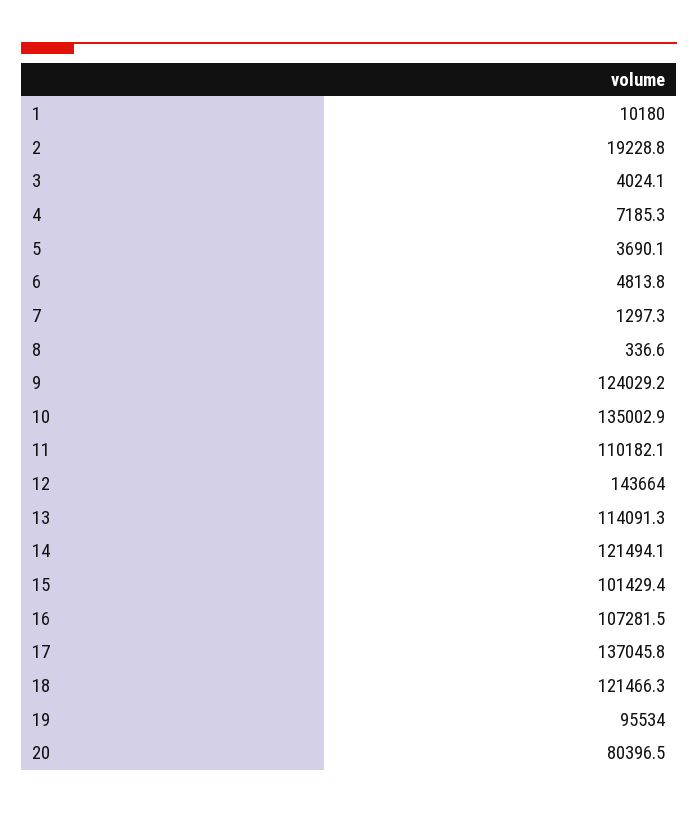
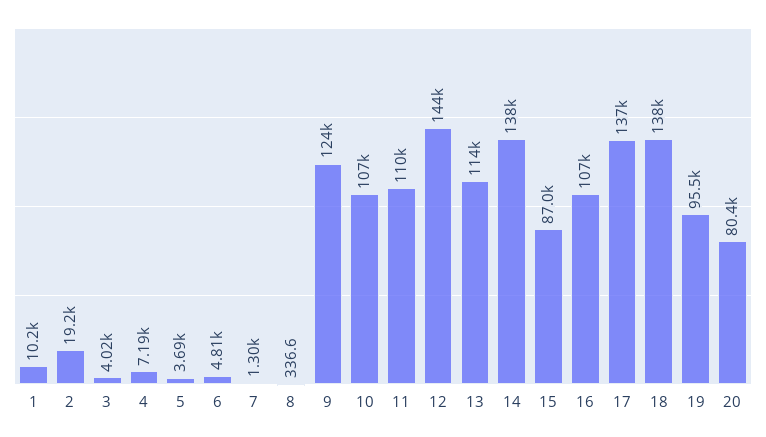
10: 135002.9 -> 107000
14: 121494.1 -> 138000
15: 101429.4 -> 87000
18: 121466.3 -> 138000

